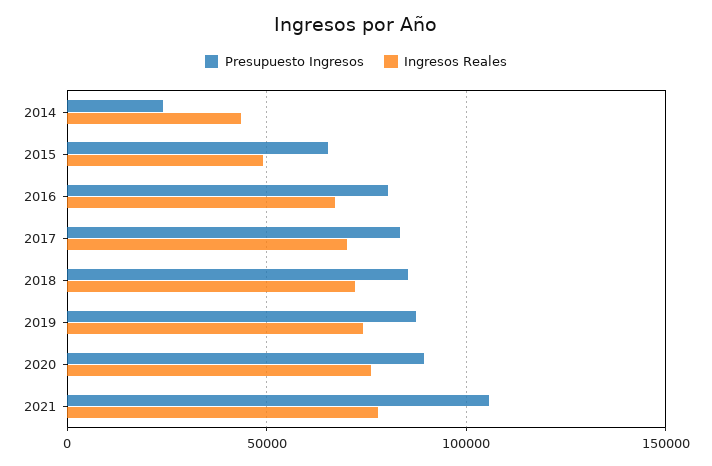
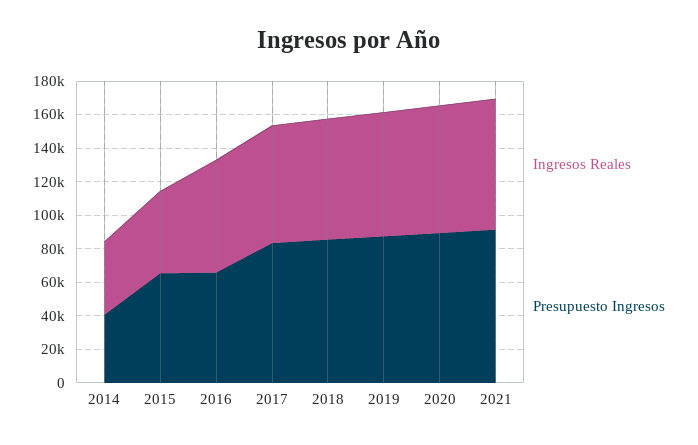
Presupuesto Ingresos, 2014: 25000 -> 40000
Presupuesto Ingresos, 2016: 80000 -> 65000
Presupuesto Ingresos, 2021: 105000 -> 90000

